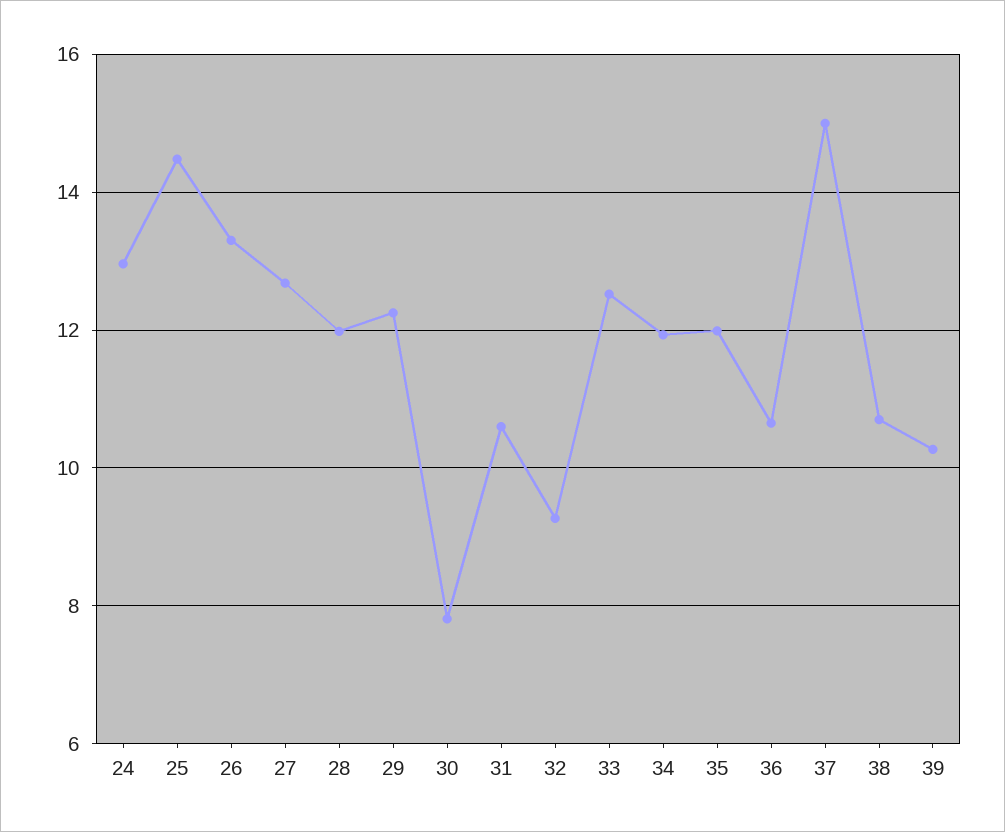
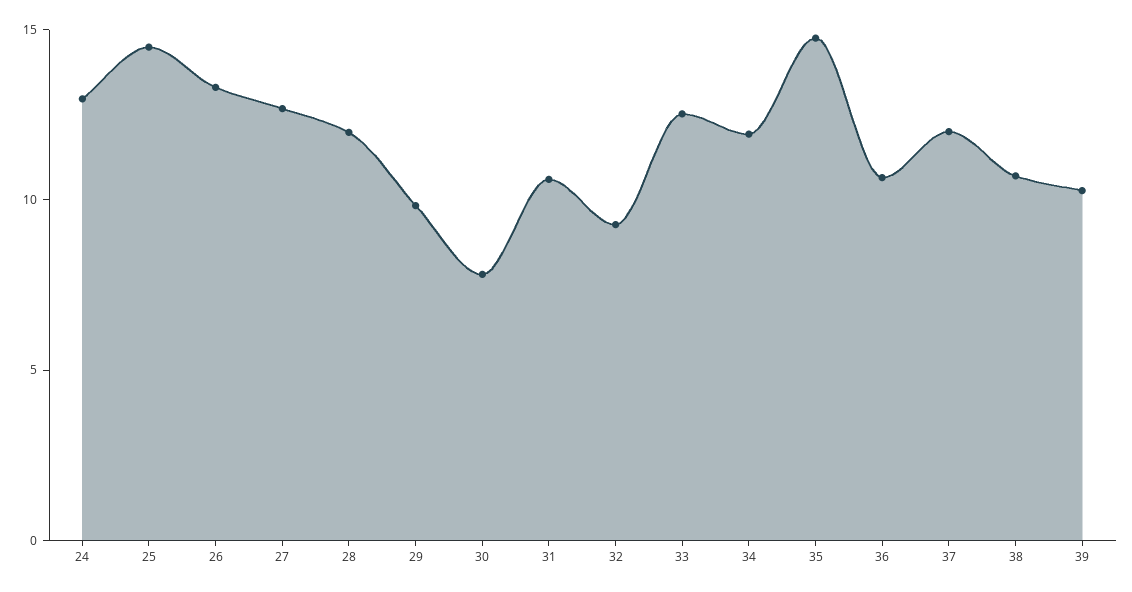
29: 12.2 -> 10
35: 12 -> 15
37: 15 -> 12

